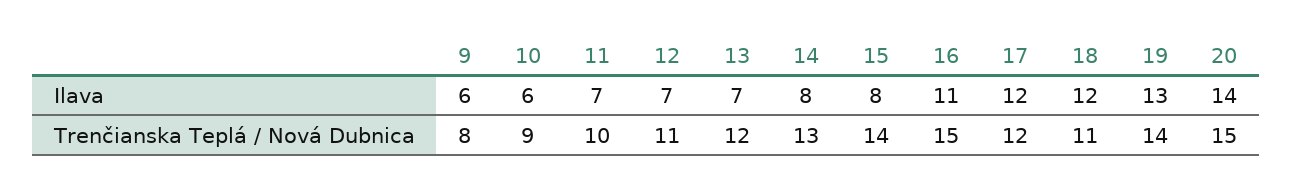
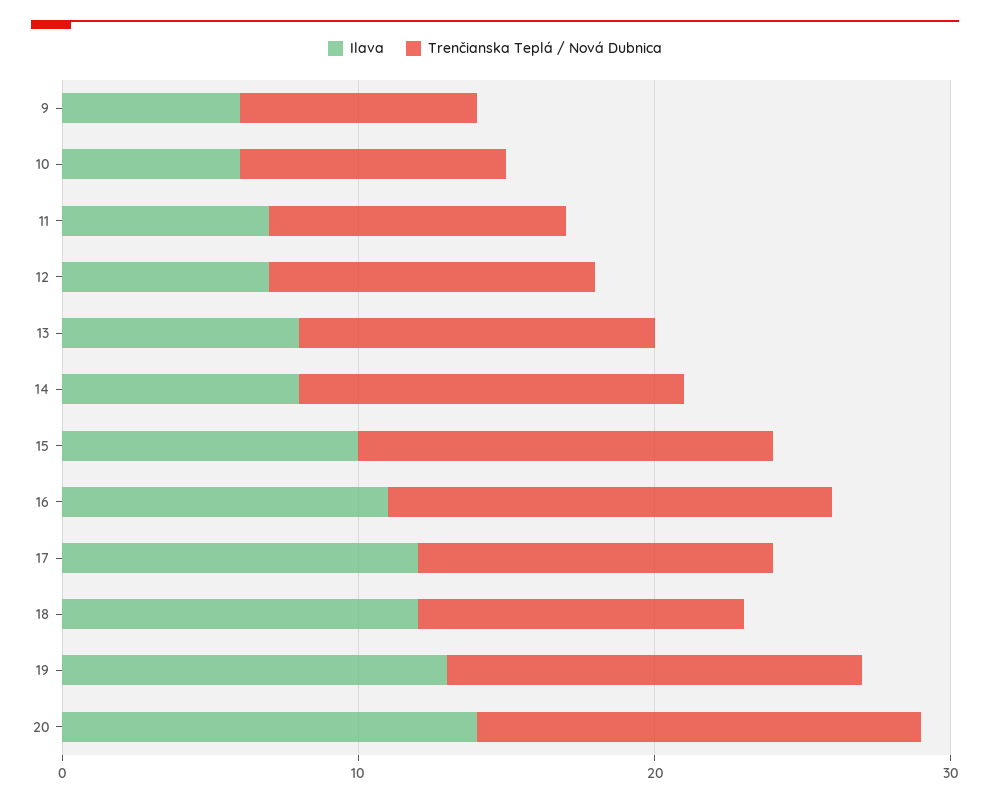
Ilava, 13: 7 -> 8
Ilava, 15: 8 -> 10

